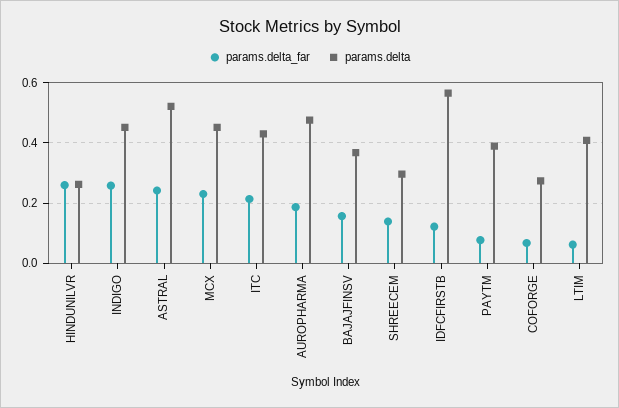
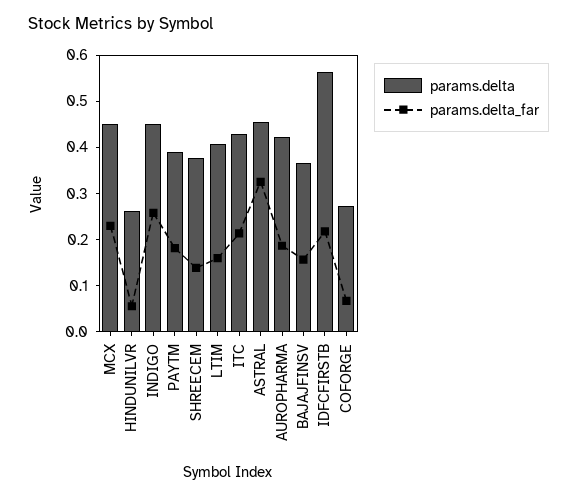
params.delta_far, HINDUNILVR: 0.26 -> 0.06
params.delta_far, ASTRAL: 0.24 -> 0.32
params.delta, ASTRAL: 0.52 -> 0.46
params.delta, AUROPHARMA: 0.48 -> 0.42
params.delta, SHREECEM: 0.3 -> 0.38
params.delta_far, IDFCFIRSTB: 0.12 -> 0.22
params.delta_far, PAYTM: 0.08 -> 0.18
params.delta_far, LTIM: 0.06 -> 0.16

